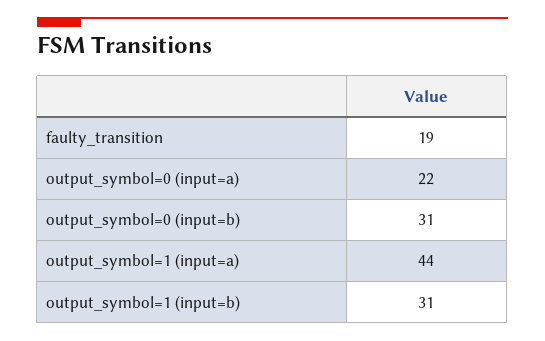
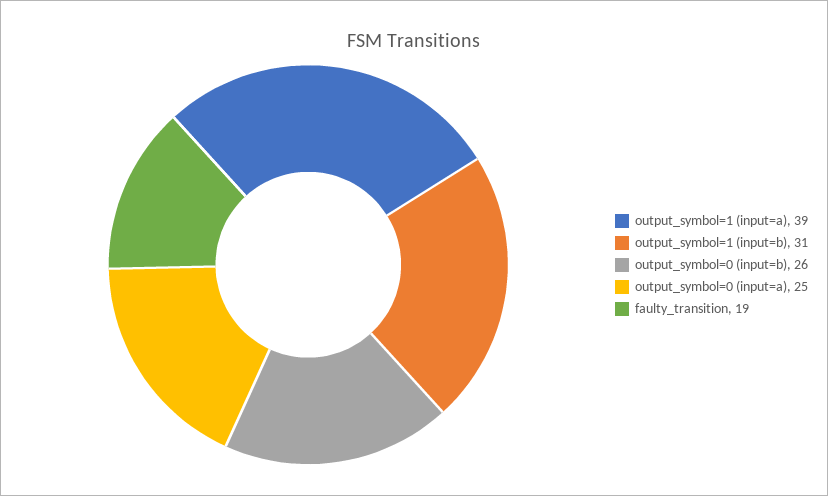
output_symbol=0 (input=a): 22 -> 25
output_symbol=0 (input=b): 31 -> 26
output_symbol=1 (input=a): 44 -> 39

